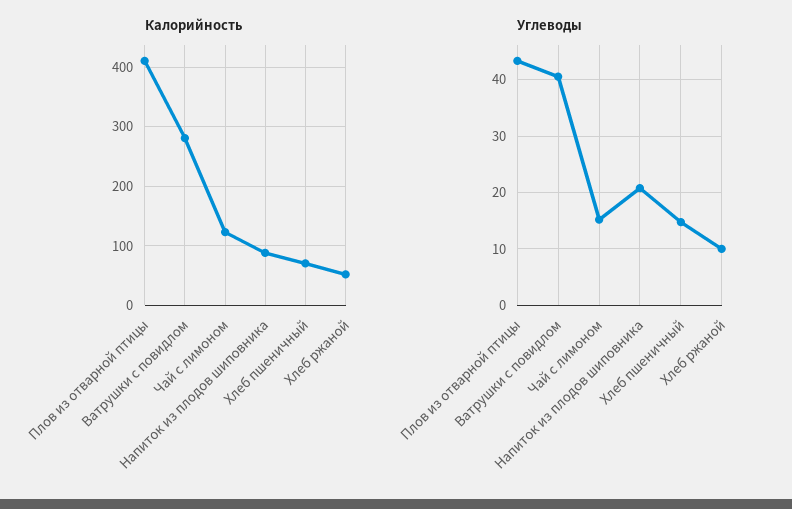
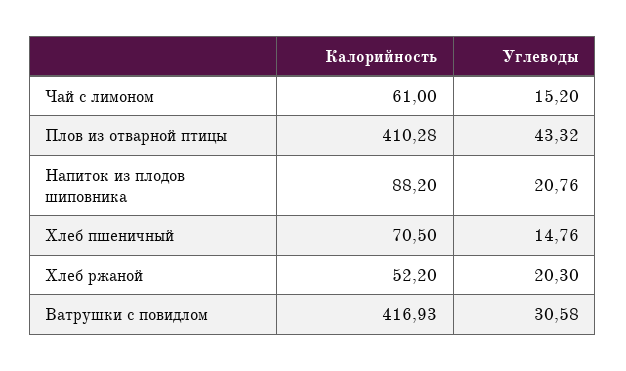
Калорийность, Ватрушки с повидлом: 280 -> 416.93
Калорийность, Чай с лимоном: 120 -> 61
Углеводы, Ватрушки с повидлом: 40 -> 30.58
Углеводы, Хлеб ржаной: 10 -> 20.3

